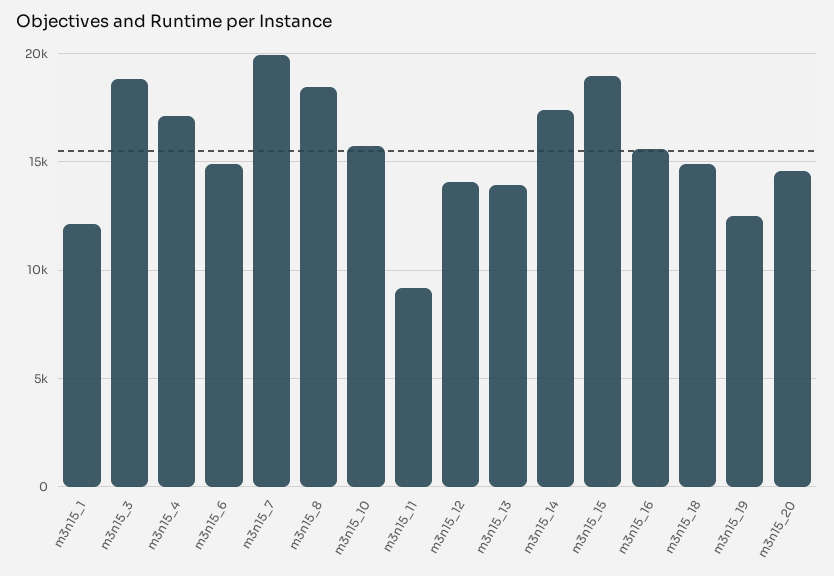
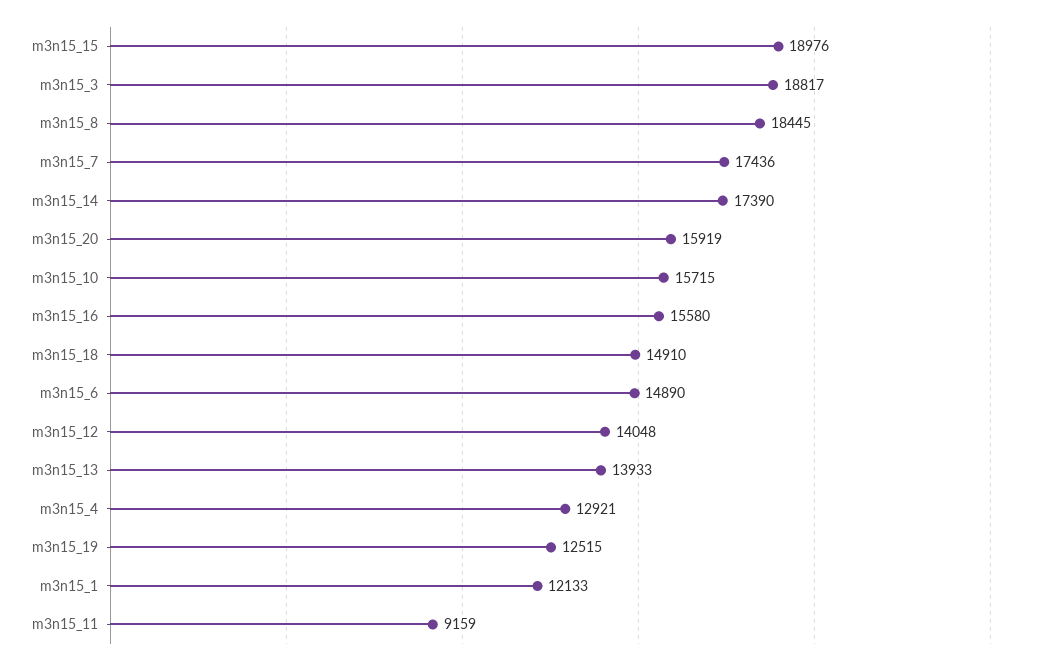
m3n15_4: 17000 -> 12921
m3n15_7: 20000 -> 17436
m3n15_20: 14500 -> 15919

